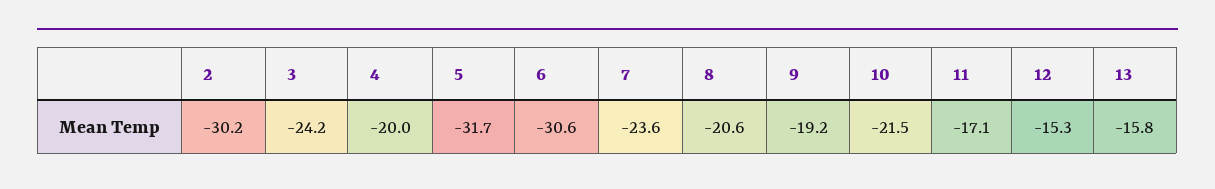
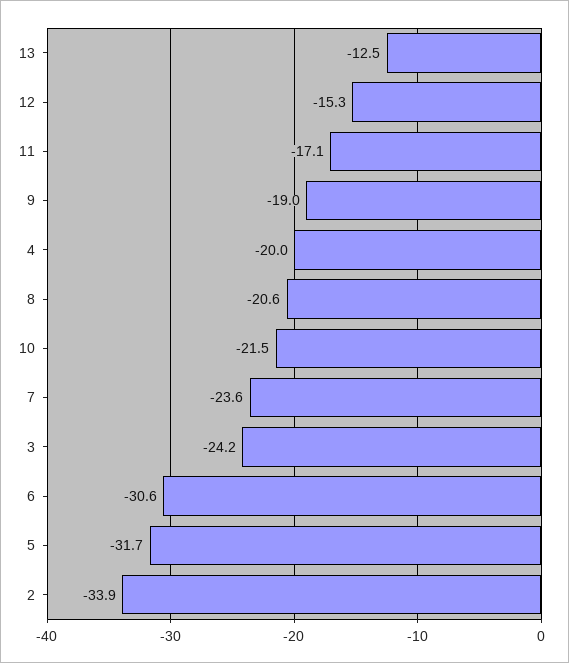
2: -30.2 -> -33.9
9: -19.2 -> -19
13: -15.8 -> -12.5

